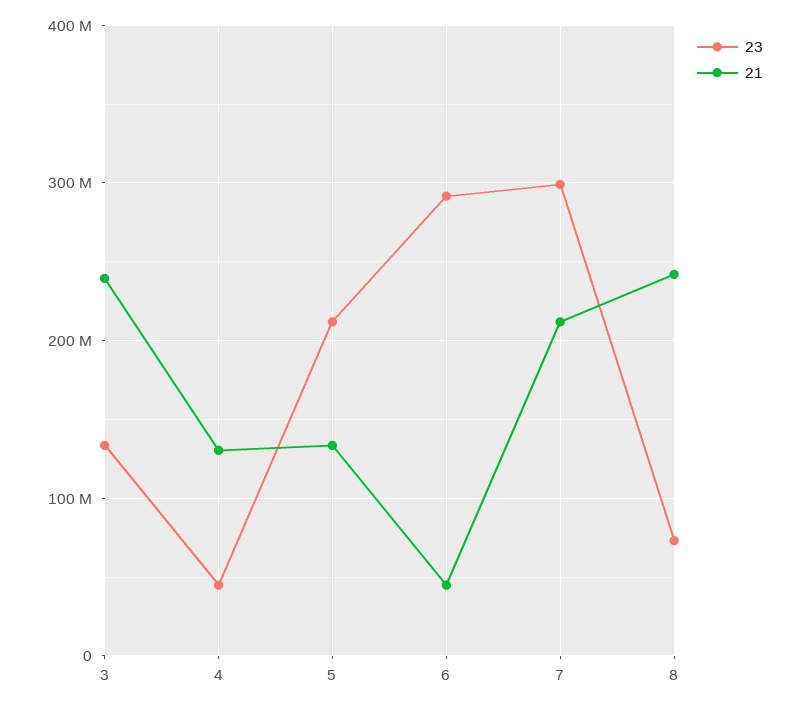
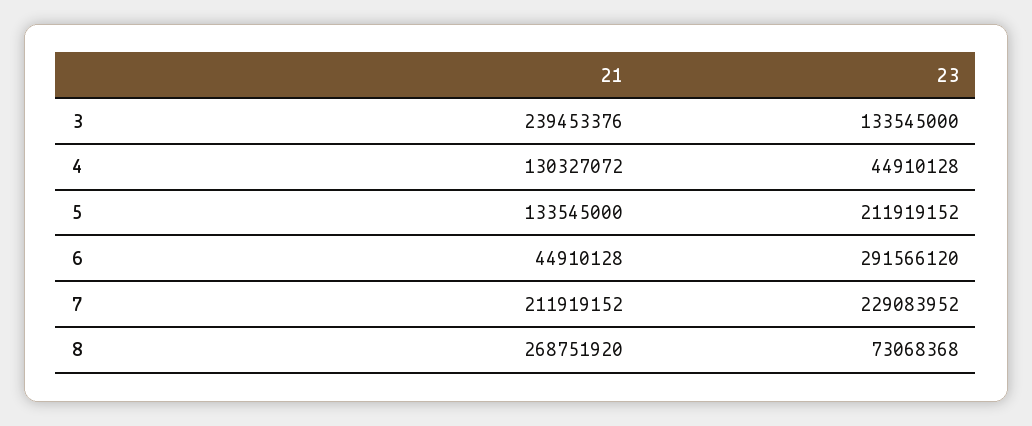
23, 7: 300000000 -> 229083952
21, 8: 240000000 -> 268751920

